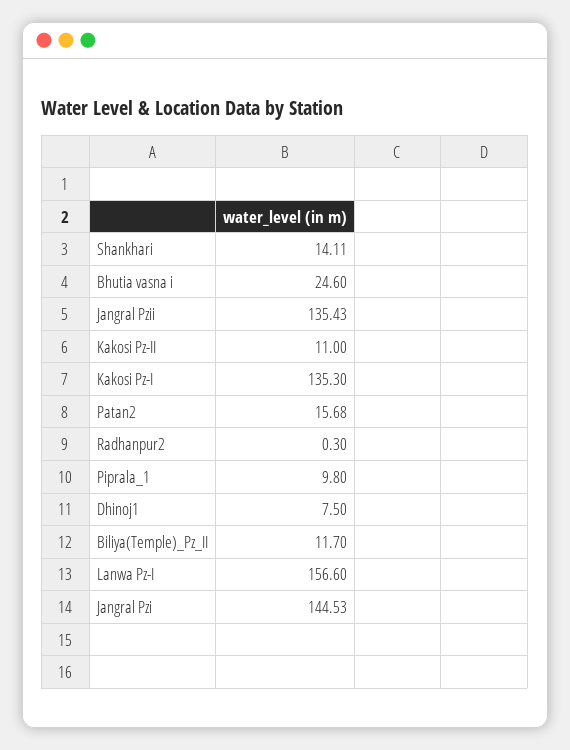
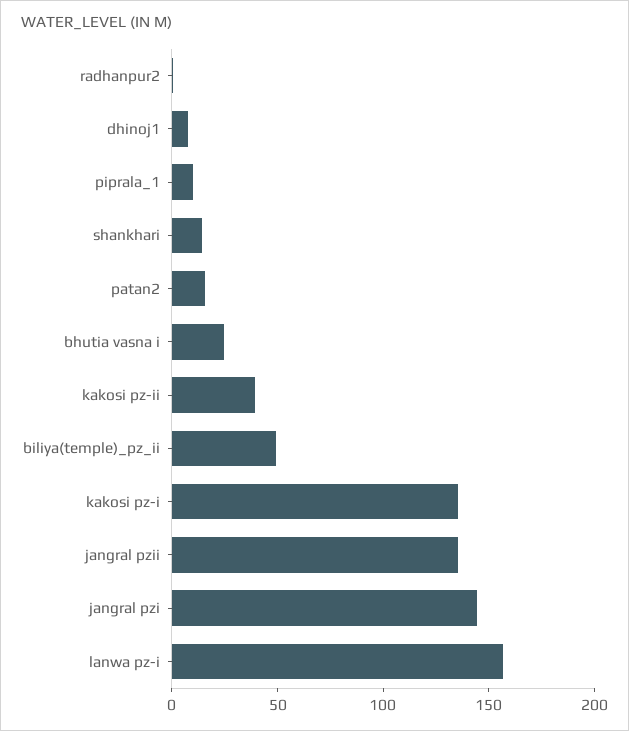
Kakosi Pz-II: 11 -> 40
Biliya(Temple)_Pz_II: 11.7 -> 50

